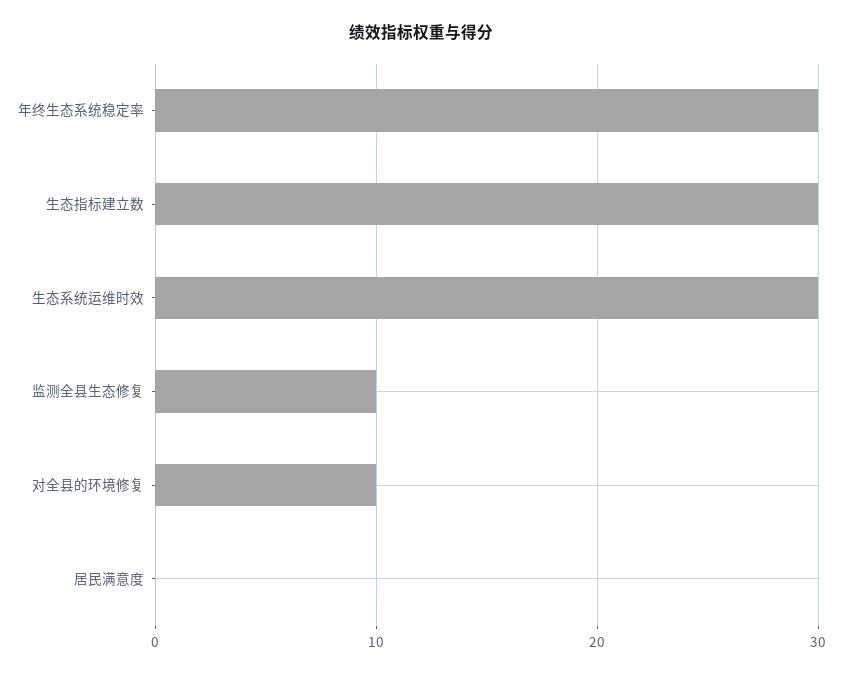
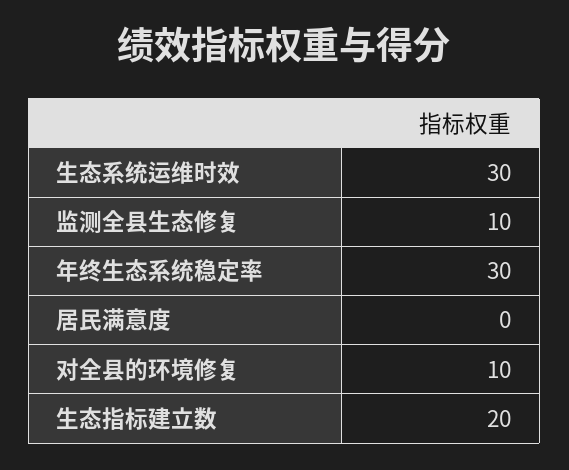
生态指标建立数: 30 -> 20

